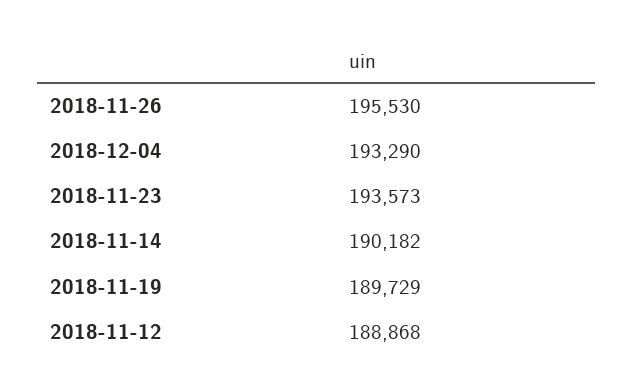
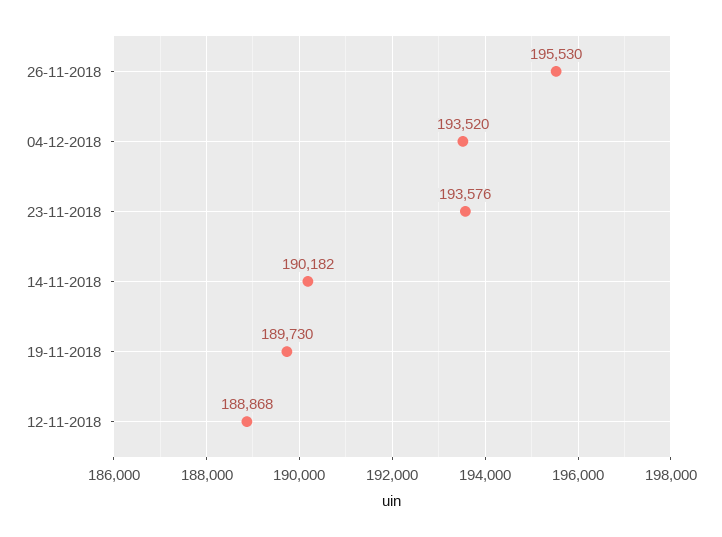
2018-12-04: 193290 -> 193520
2018-11-23: 193573 -> 193576
2018-11-19: 189729 -> 189730

